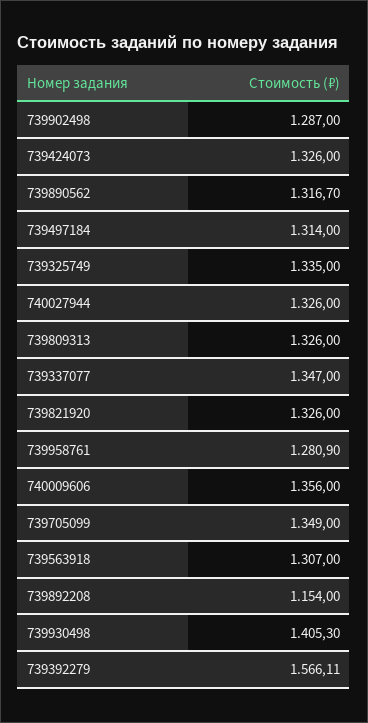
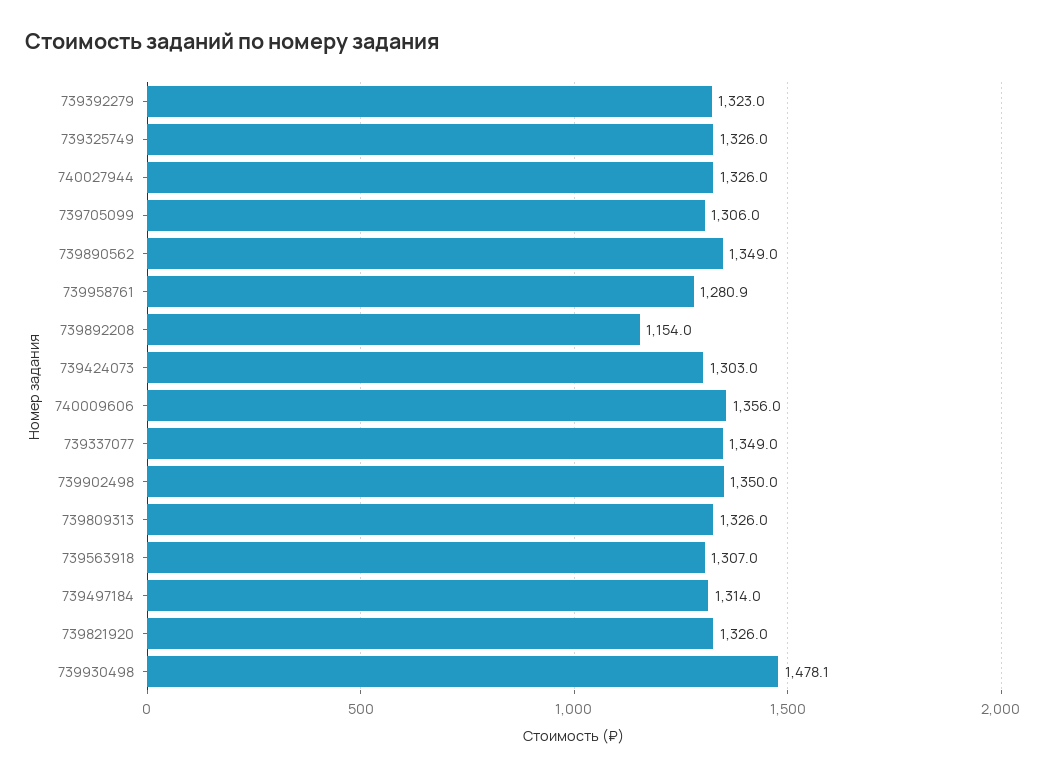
739902498: 1287 -> 1350
739424073: 1326 -> 1303
739890562: 1316.7 -> 1349
739325749: 1335 -> 1326
739337077: 1347 -> 1349
739705099: 1349 -> 1306
739930498: 1405.3 -> 1478.1
739392279: 1566.11 -> 1323

